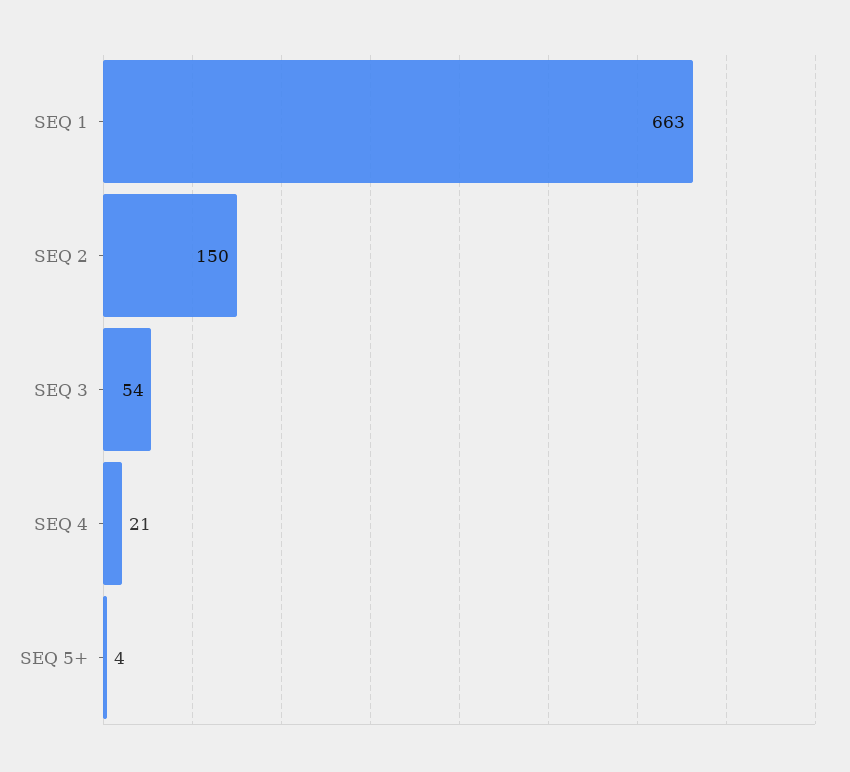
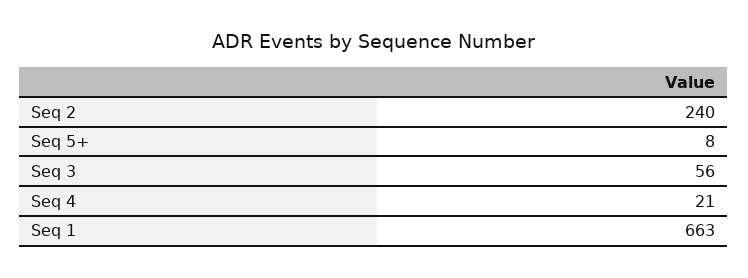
SEQ 2: 150 -> 240
SEQ 3: 54 -> 56
SEQ 5+: 4 -> 8

